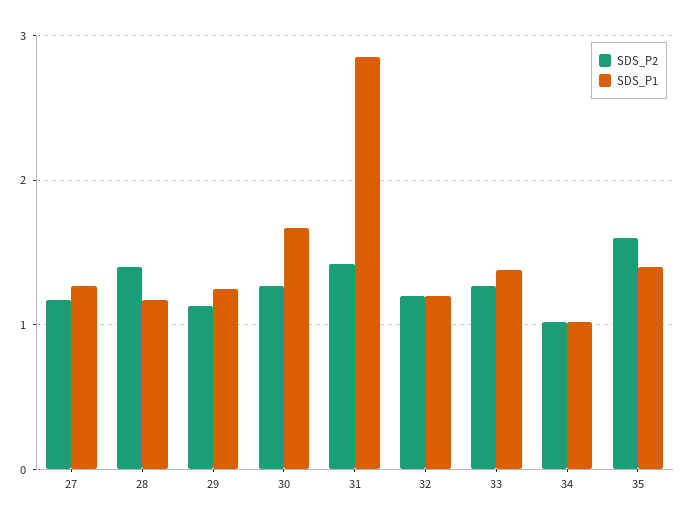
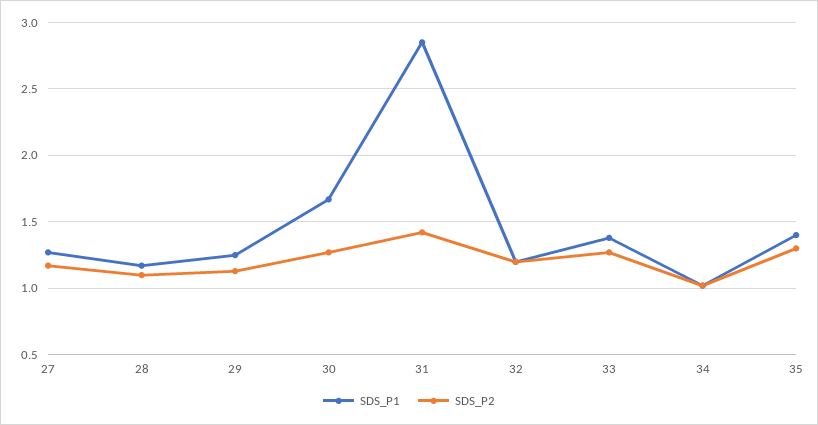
SDS_P2, 28: 1.4 -> 1.1
SDS_P2, 35: 1.6 -> 1.3

